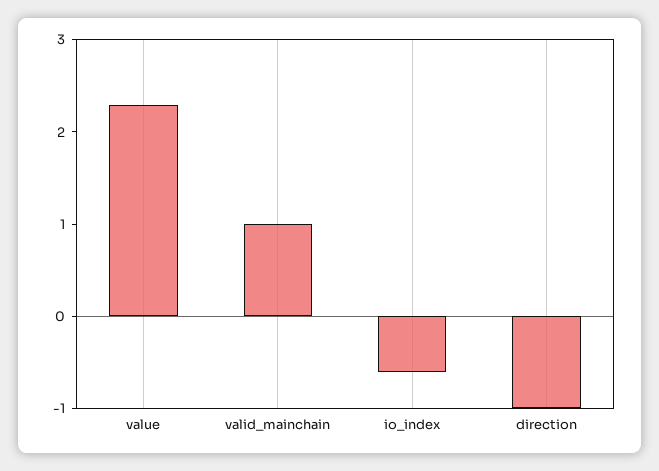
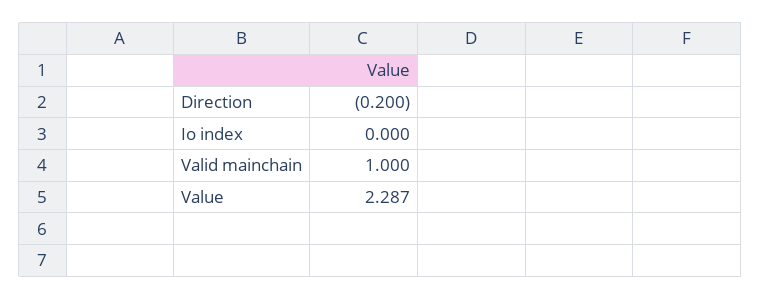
io_index: -0.6 -> 0
direction: -1 -> -0.2

